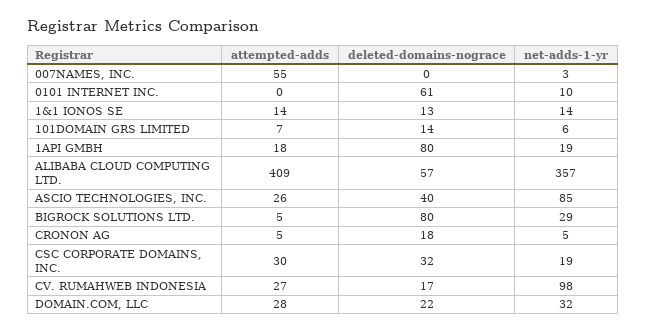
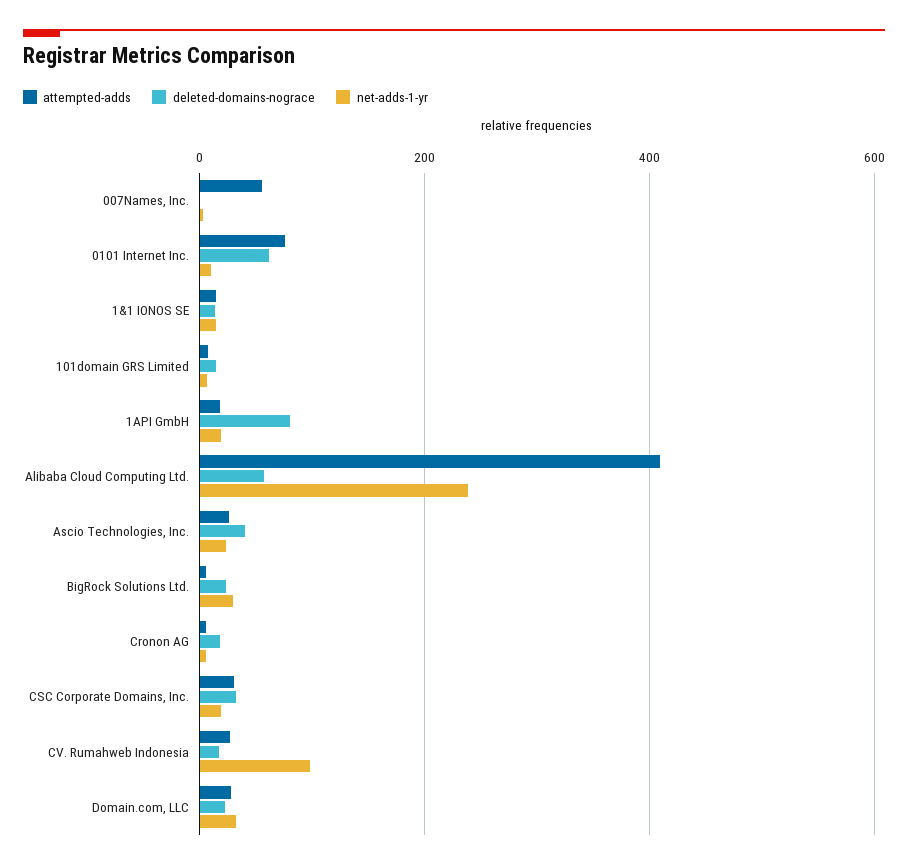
attempted-adds, 0101 INTERNET INC.: 0 -> 80
net-adds-1-yr, ALIBABA CLOUD COMPUTING LTD.: 357 -> 240
net-adds-1-yr, ASCIO TECHNOLOGIES, INC.: 85 -> 20
deleted-domains-nograce, BIGROCK SOLUTIONS LTD.: 80 -> 20

